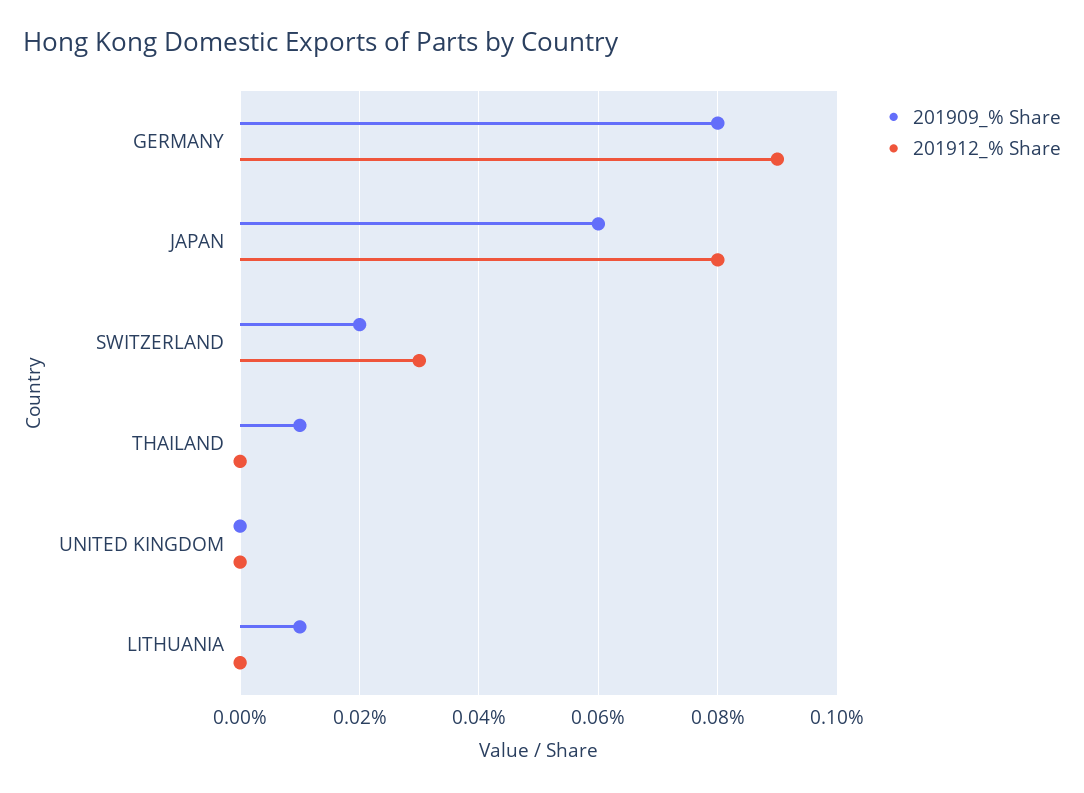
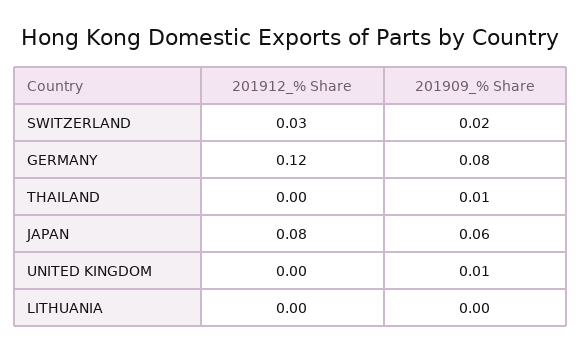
201912_% Share, GERMANY: 0.09 -> 0.12
201909_% Share, UNITED KINGDOM: 0 -> 0.01
201909_% Share, LITHUANIA: 0.01 -> 0

